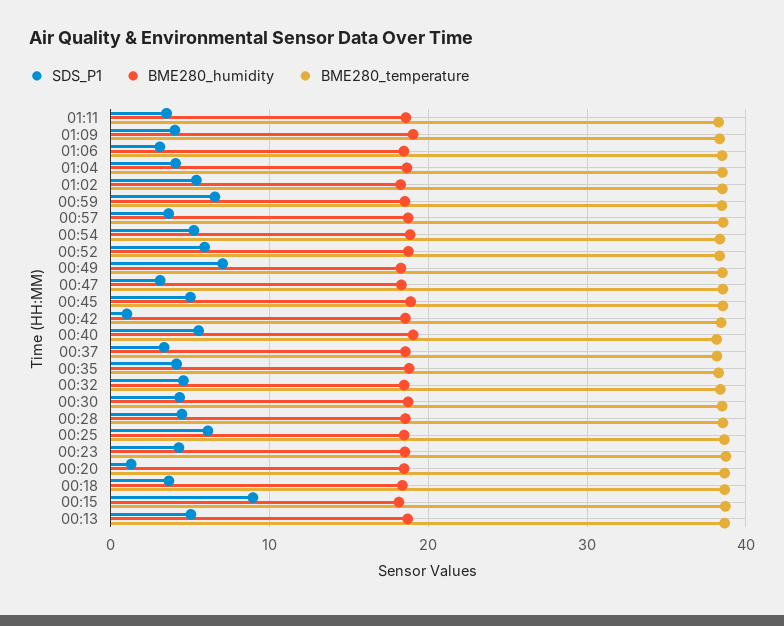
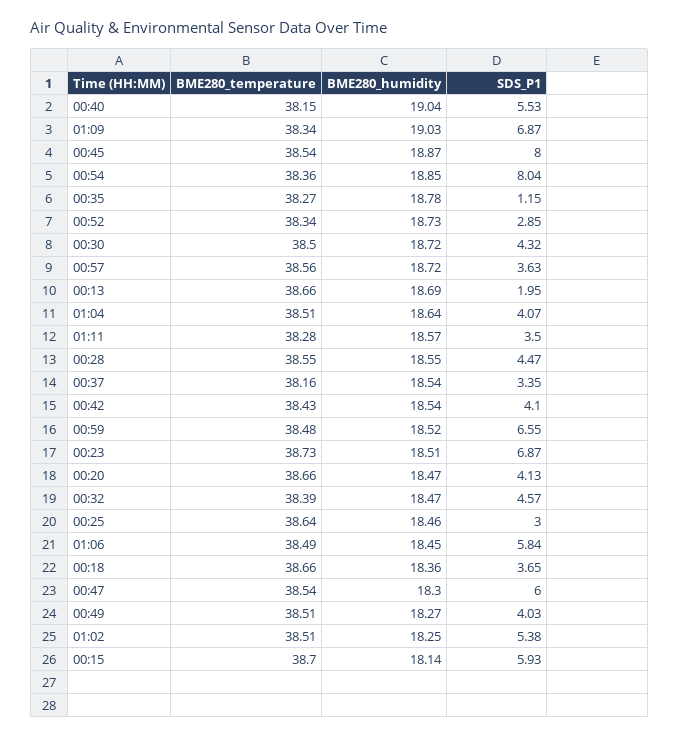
SDS_P1, 01:09: 4 -> 6.87
SDS_P1, 01:06: 3 -> 5.84
SDS_P1, 00:54: 5 -> 8.04
SDS_P1, 00:52: 6 -> 2.85
SDS_P1, 00:49: 7 -> 4.03
SDS_P1, 00:47: 3 -> 6
SDS_P1, 00:45: 5 -> 8
SDS_P1, 00:42: 1 -> 4.1
SDS_P1, 00:35: 4 -> 1.15
SDS_P1, 00:25: 6 -> 3
SDS_P1, 00:23: 4 -> 6.87
SDS_P1, 00:20: 1 -> 4.13
SDS_P1, 00:15: 9 -> 5.93
SDS_P1, 00:13: 5 -> 1.95

